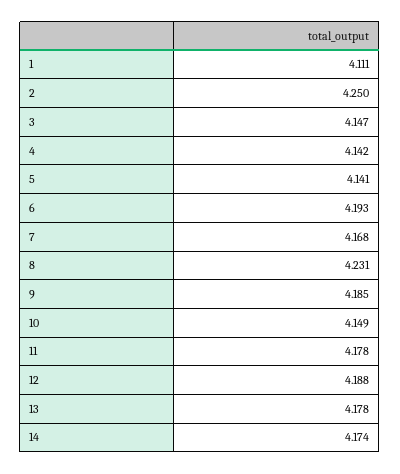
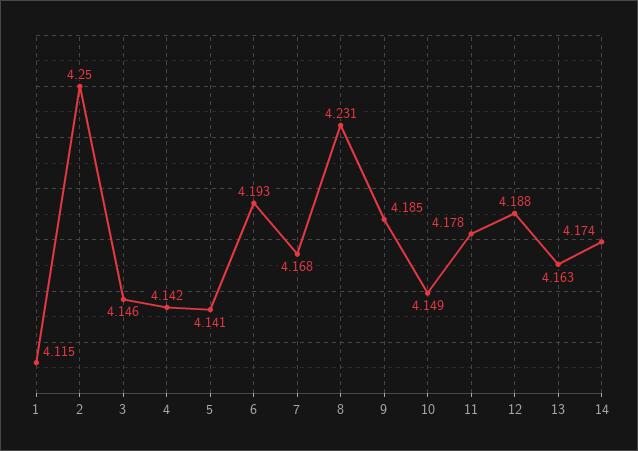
1: 4.111 -> 4.115
3: 4.147 -> 4.146
13: 4.178 -> 4.163

